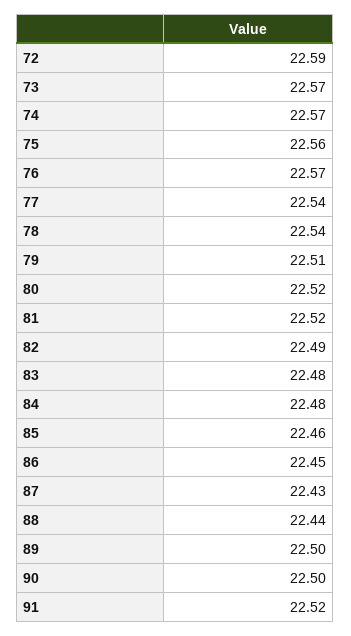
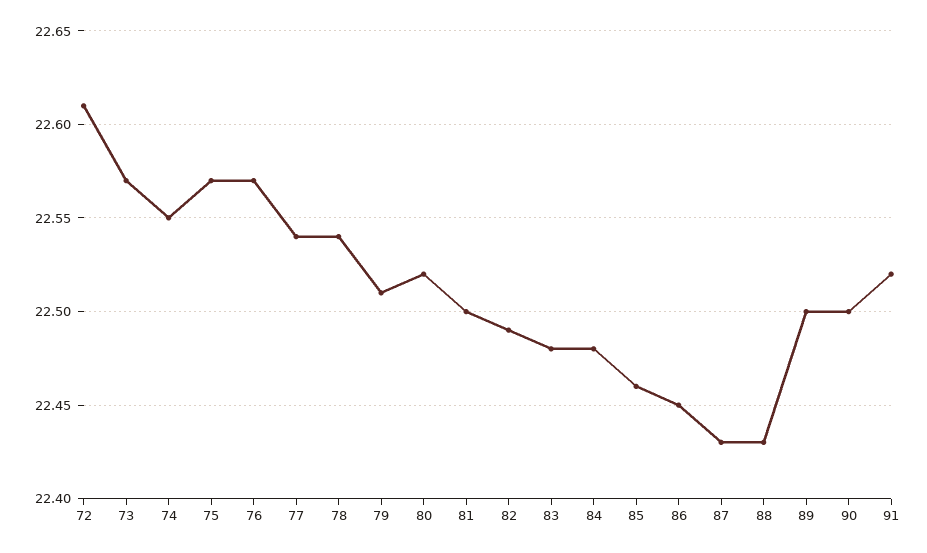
72: 22.59 -> 22.61
74: 22.57 -> 22.55
75: 22.56 -> 22.57
81: 22.52 -> 22.5
88: 22.44 -> 22.43

